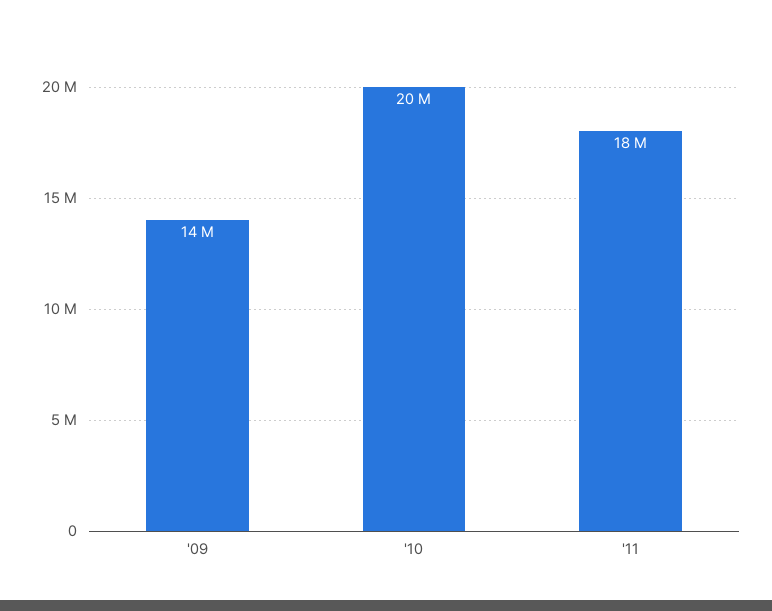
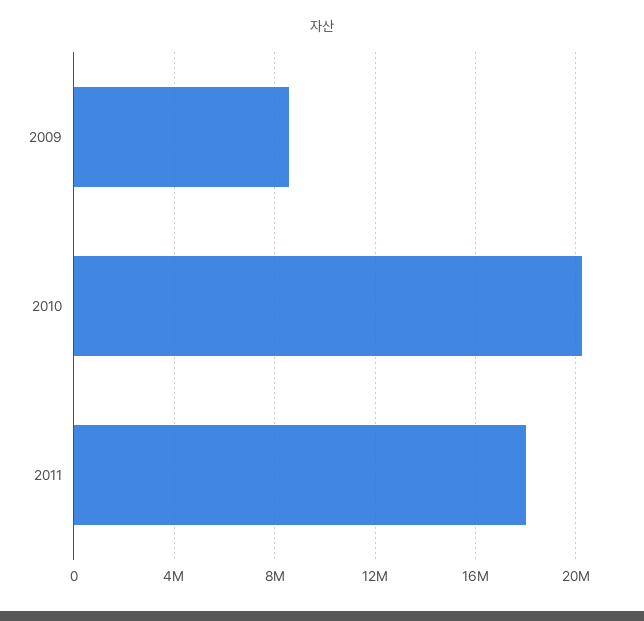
'09: 14000000 -> 8500000

